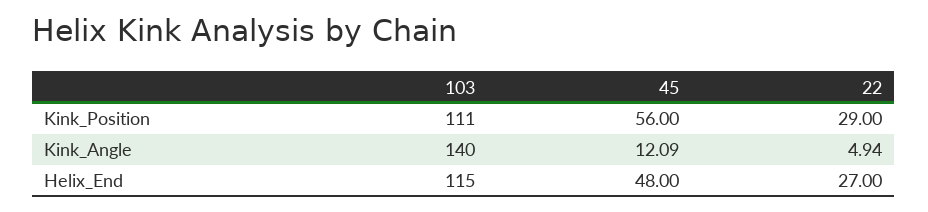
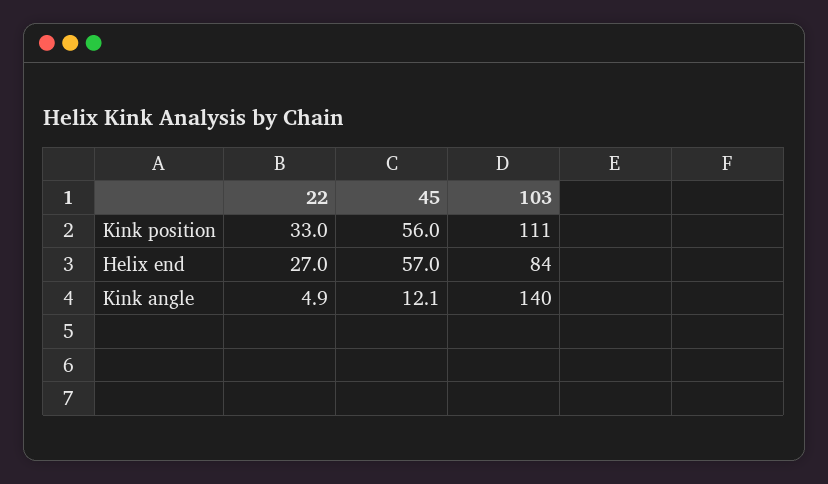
22, Kink_Position: 29 -> 33
103, Helix_End: 115 -> 84
45, Helix_End: 48 -> 57

